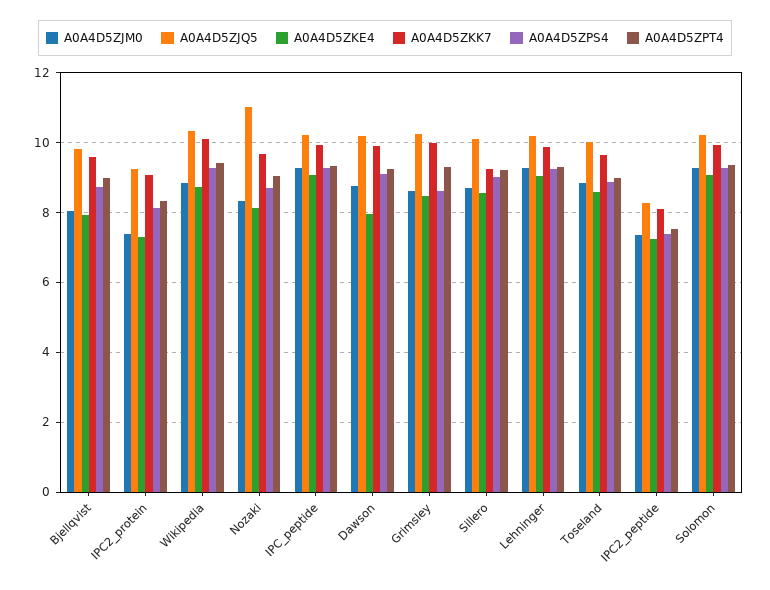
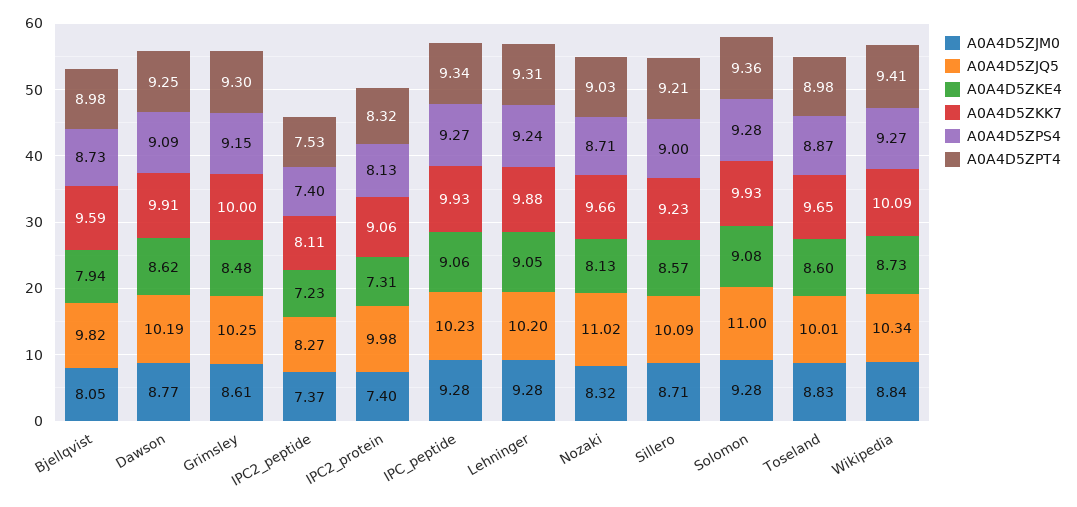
A0A4D5ZJQ5, IPC2_protein: 9.2 -> 9.98
A0A4D5ZKE4, Dawson: 8 -> 8.62
A0A4D5ZPS4, Grimsley: 8.6 -> 9.15
A0A4D5ZJQ5, Solomon: 10.2 -> 11

